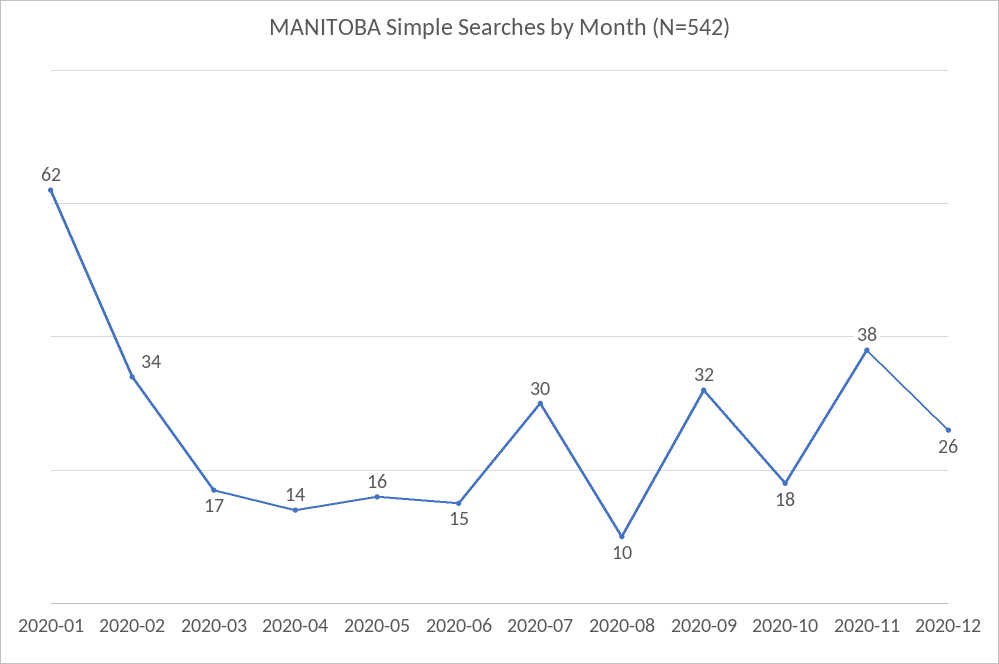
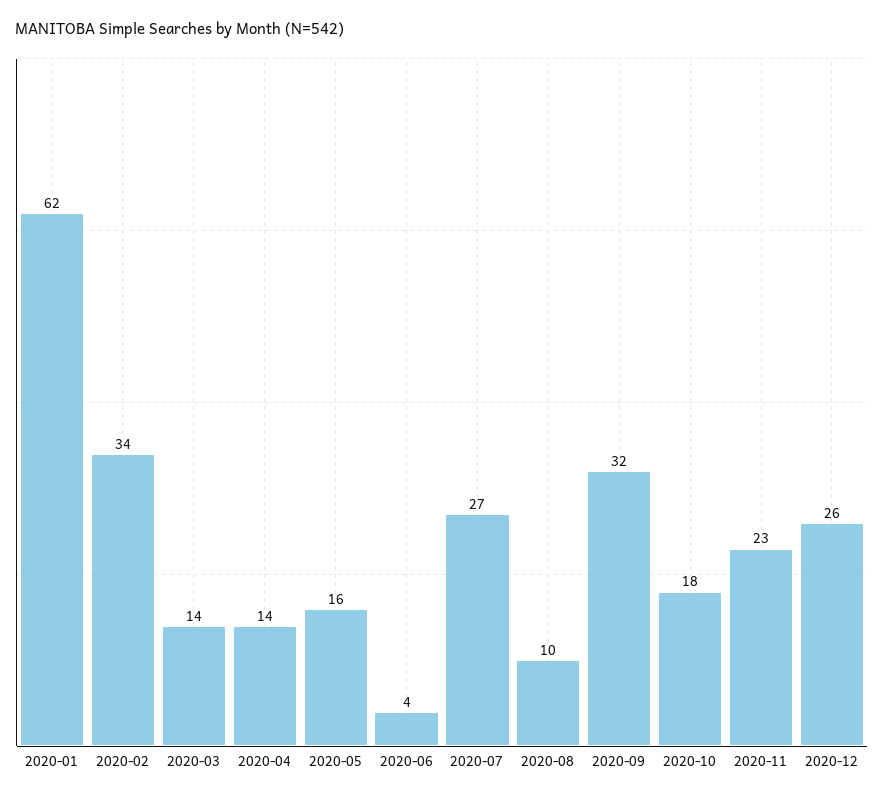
2020-03: 17 -> 14
2020-06: 15 -> 4
2020-07: 30 -> 27
2020-11: 38 -> 23

